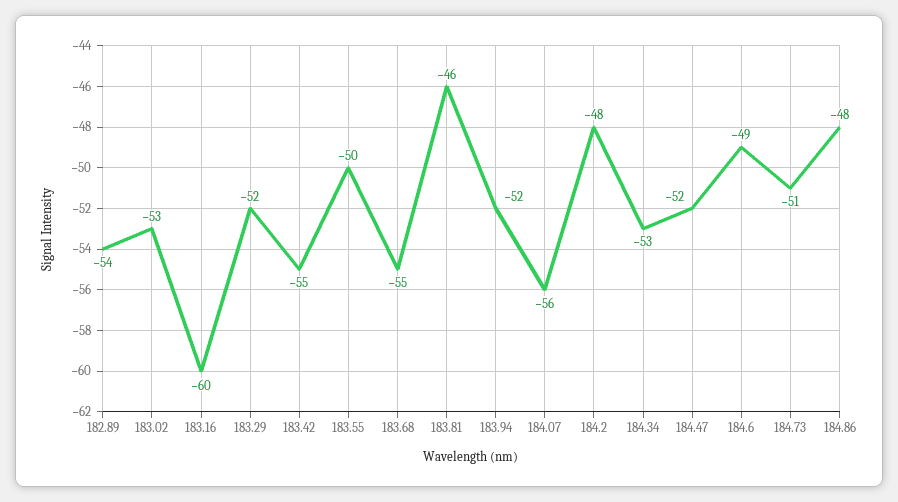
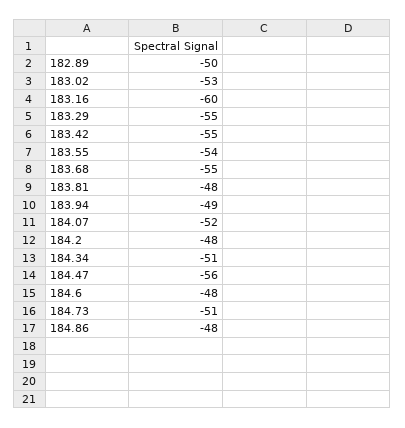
182.89: -54 -> -50
183.29: -52 -> -55
183.55: -50 -> -54
183.81: -46 -> -48
183.94: -52 -> -49
184.07: -56 -> -52
184.34: -53 -> -51
184.47: -52 -> -56
184.6: -49 -> -48

